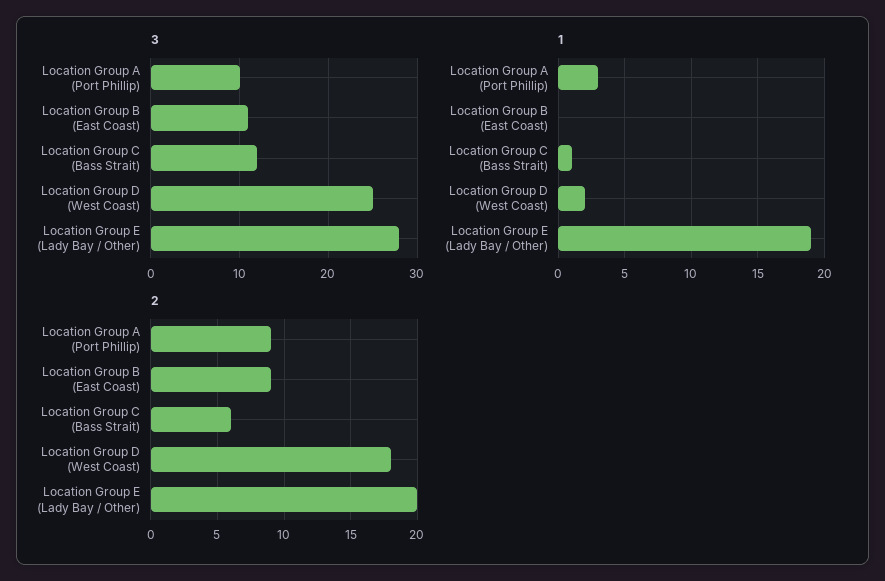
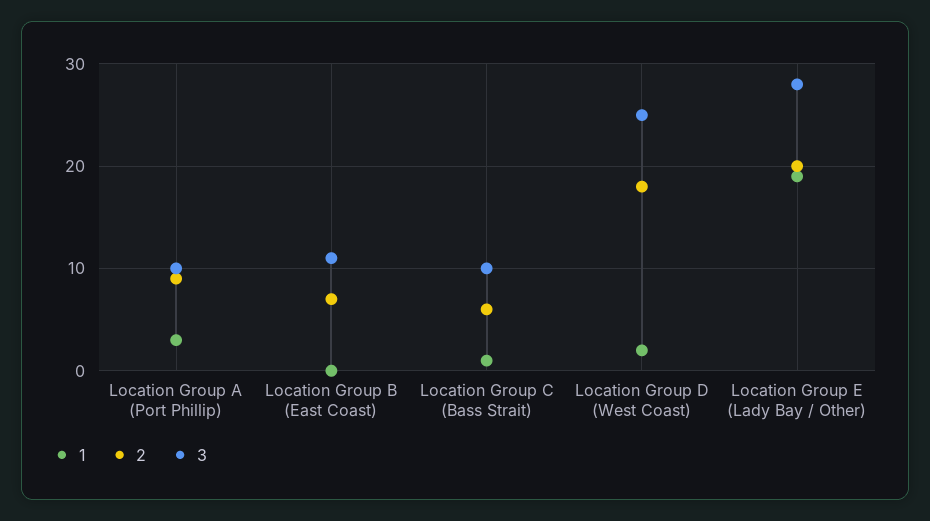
3, Location Group C (Bass Strait): 12 -> 10
2, Location Group B (East Coast): 9 -> 7

